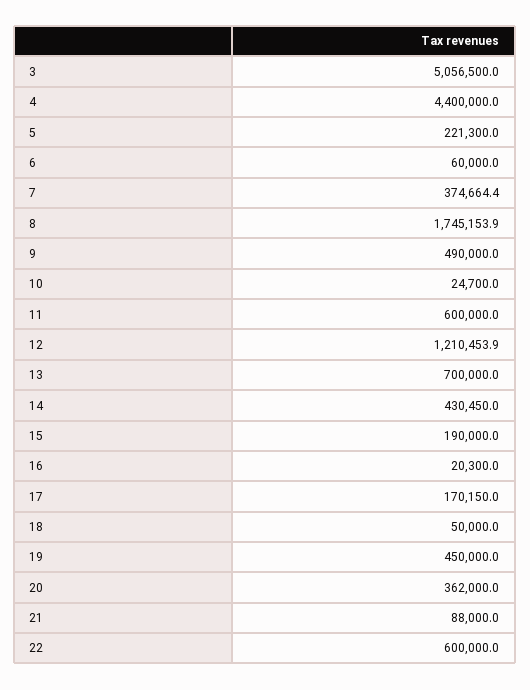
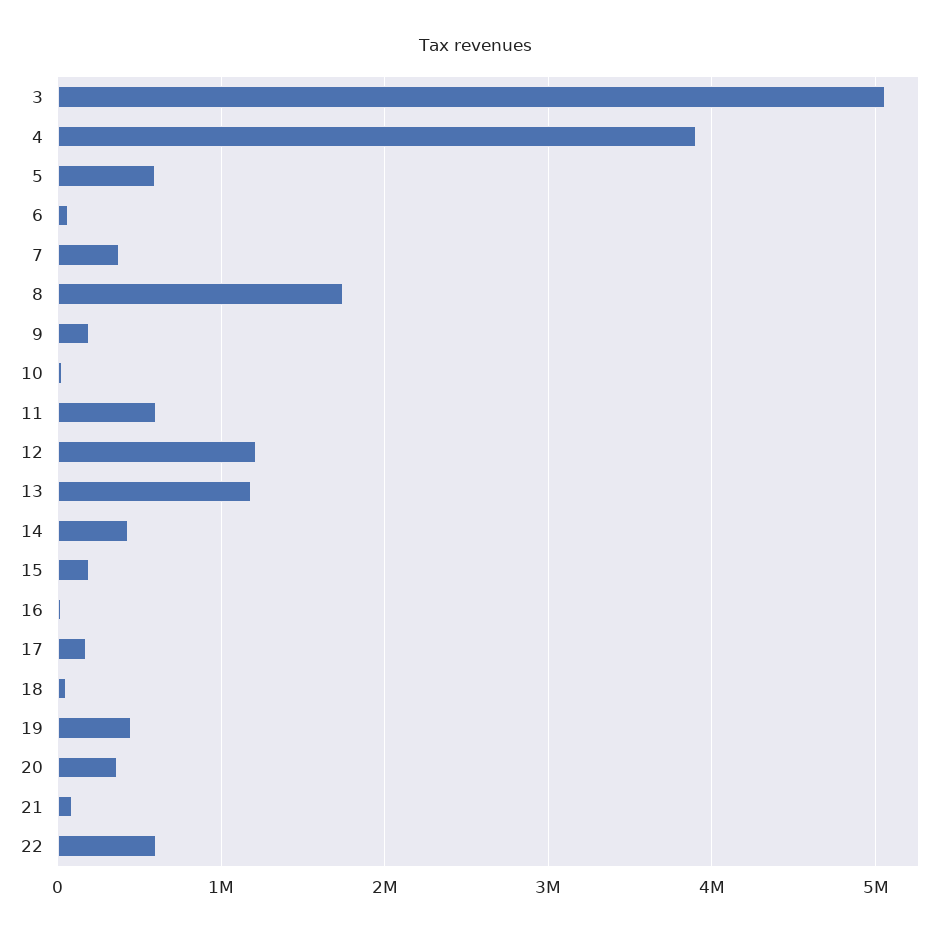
4: 4400000 -> 3900000
5: 221300 -> 600000
9: 490000 -> 200000
13: 700000 -> 1200000

